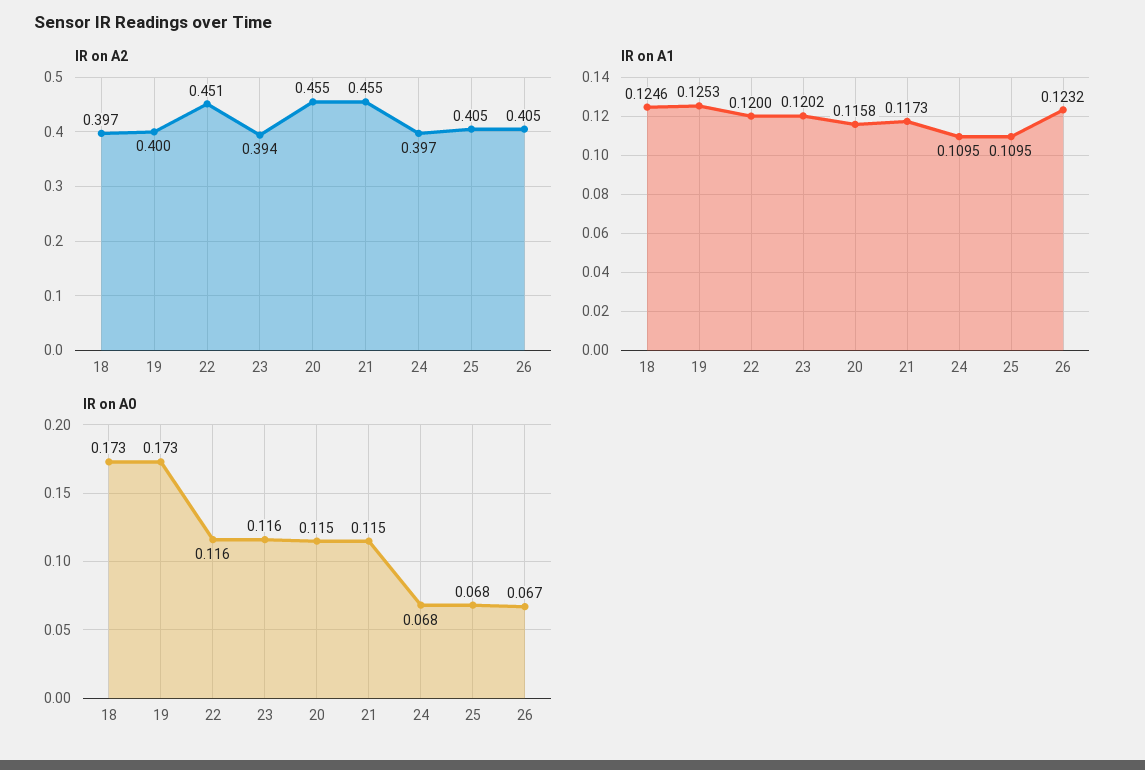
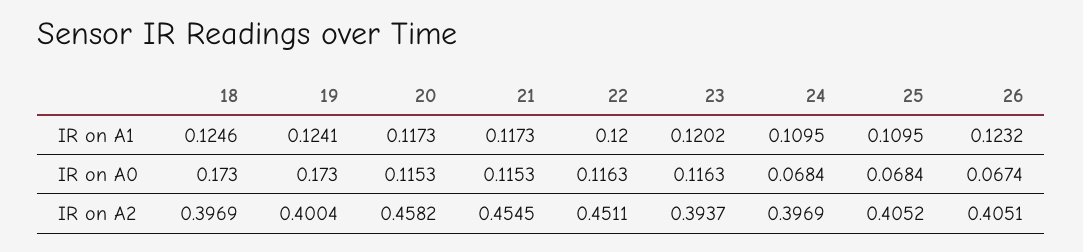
IR on A2, 20: 0.455 -> 0.4582
IR on A1, 19: 0.1253 -> 0.1241
IR on A1, 20: 0.1158 -> 0.1173

